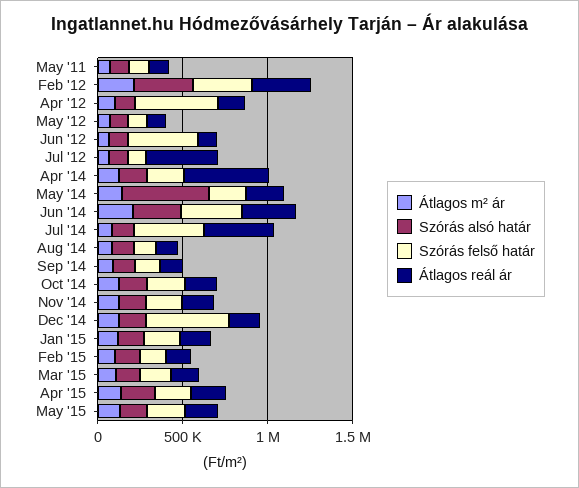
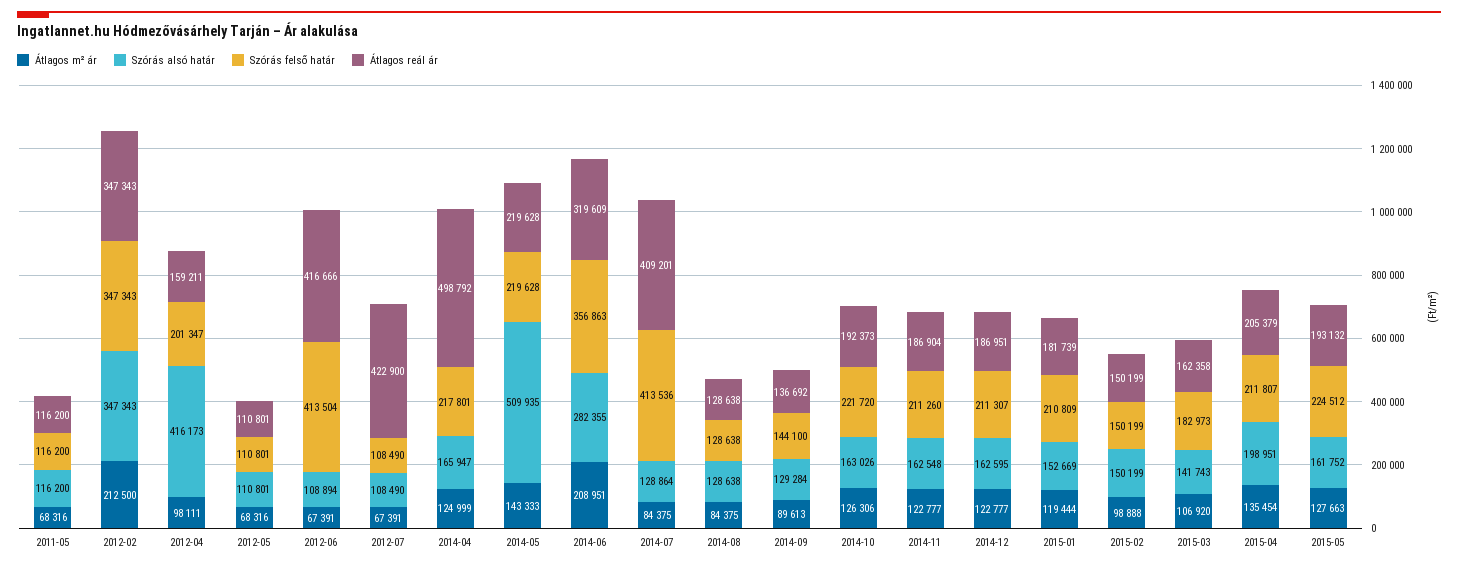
Szórás alsó határ, Apr '12: 100000 -> 416173
Szórás felső határ, Apr '12: 500000 -> 201347
Átlagos reál ár, Jun '12: 100000 -> 416666
Szórás felső határ, Dec '14: 500000 -> 211307

